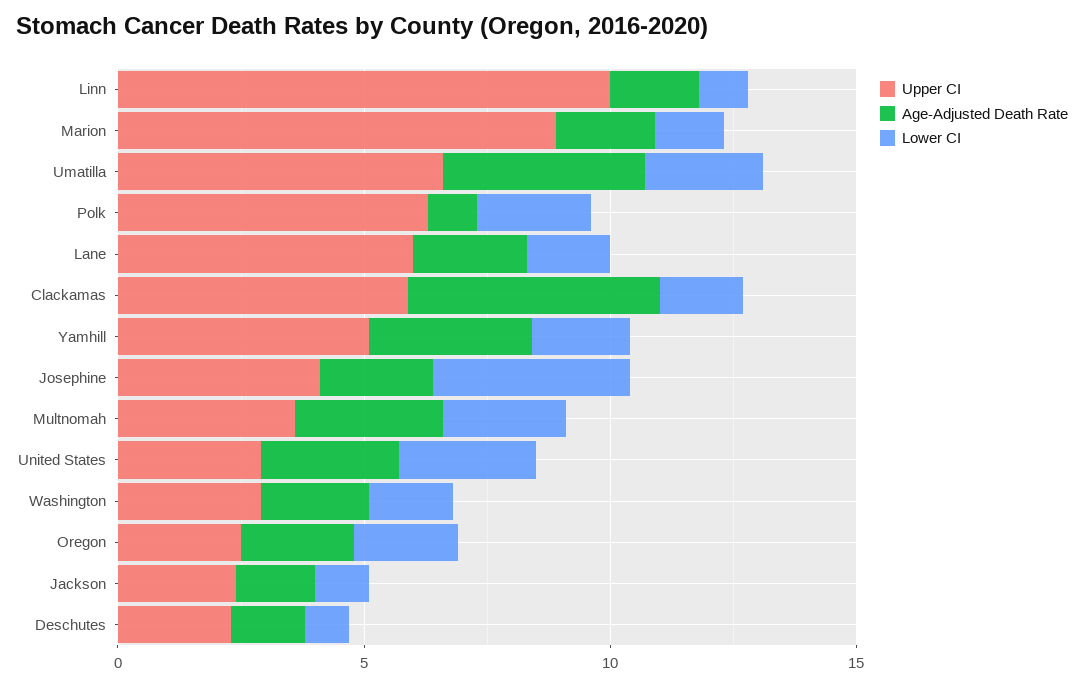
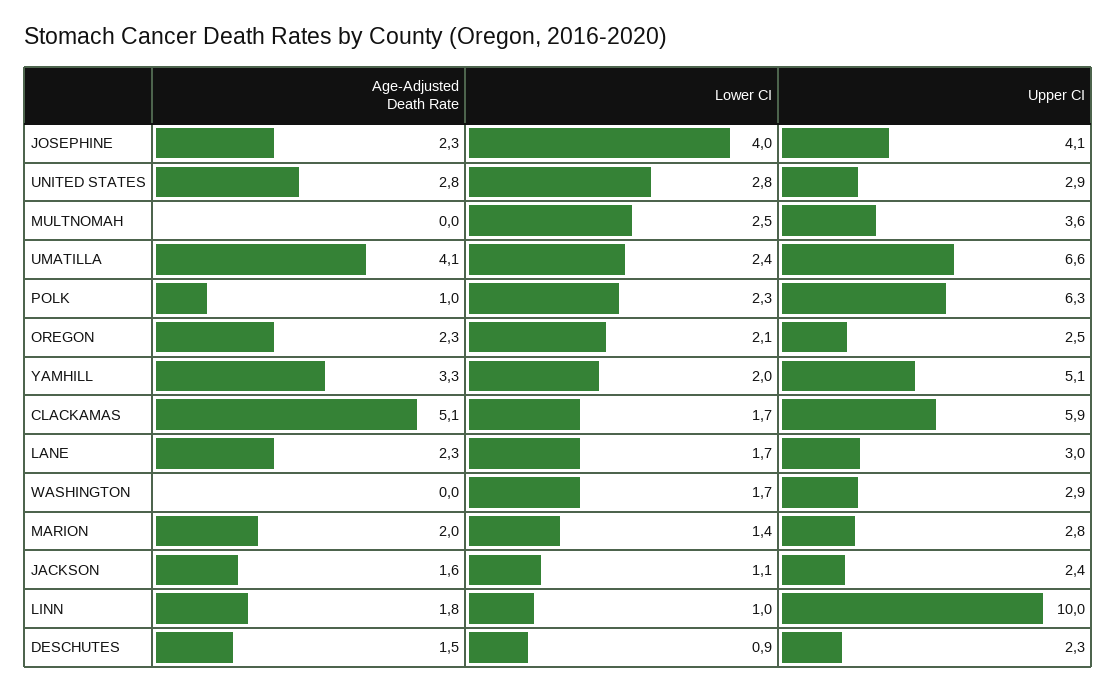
Upper CI, Marion: 9 -> 2.8
Upper CI, Lane: 6 -> 3
Age-Adjusted Death Rate, Multnomah: 3 -> 0
Age-Adjusted Death Rate, Washington: 2 -> 0

